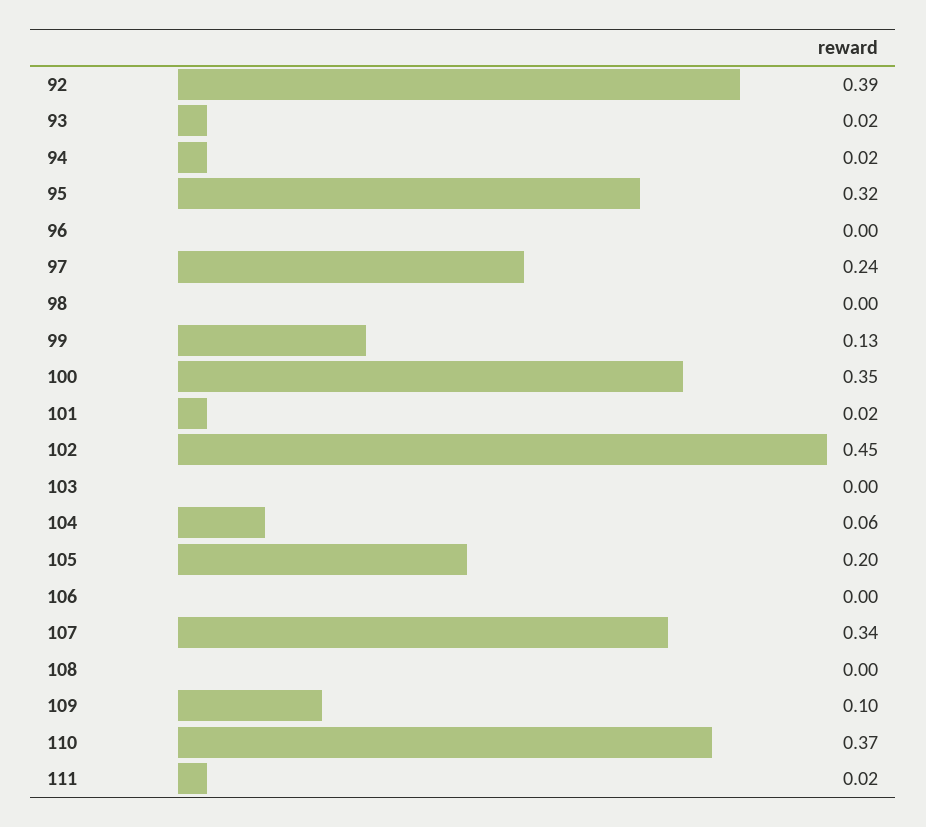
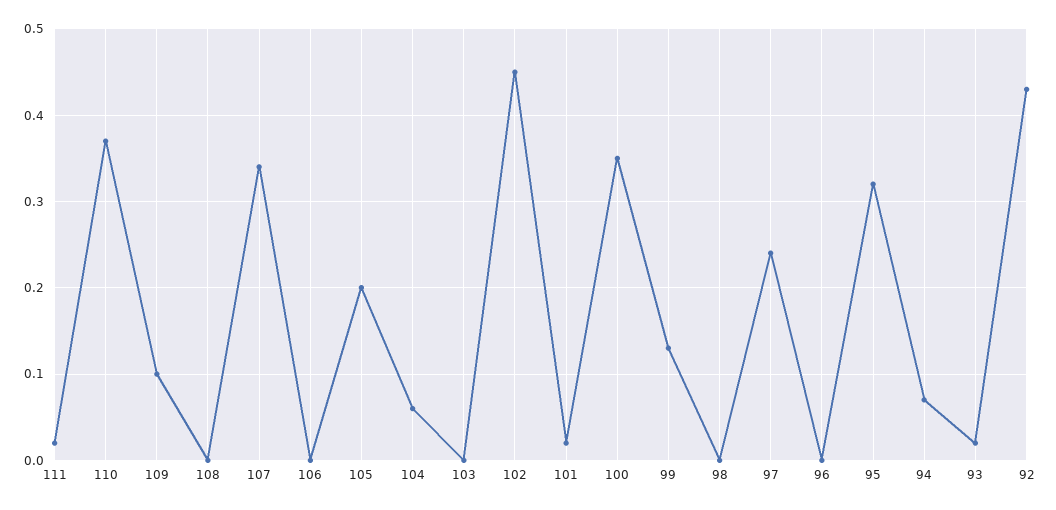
92: 0.39 -> 0.43
94: 0.02 -> 0.07

